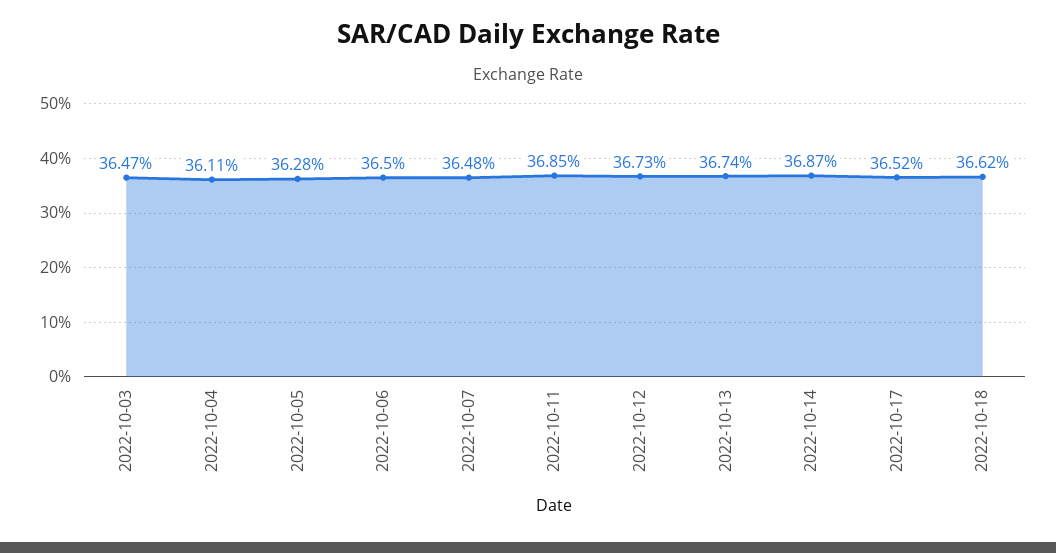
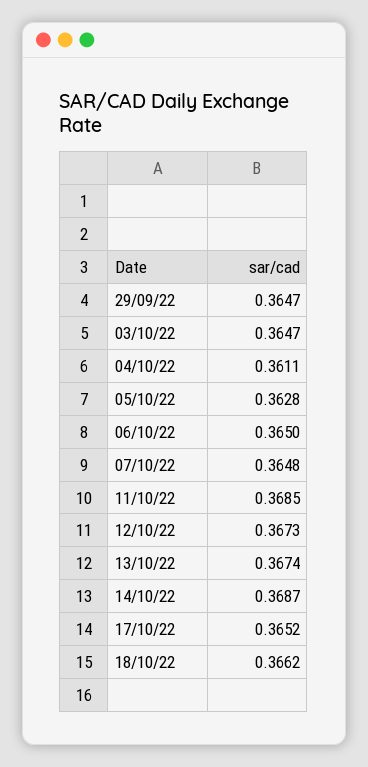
29/09/22: none -> 0.3647

